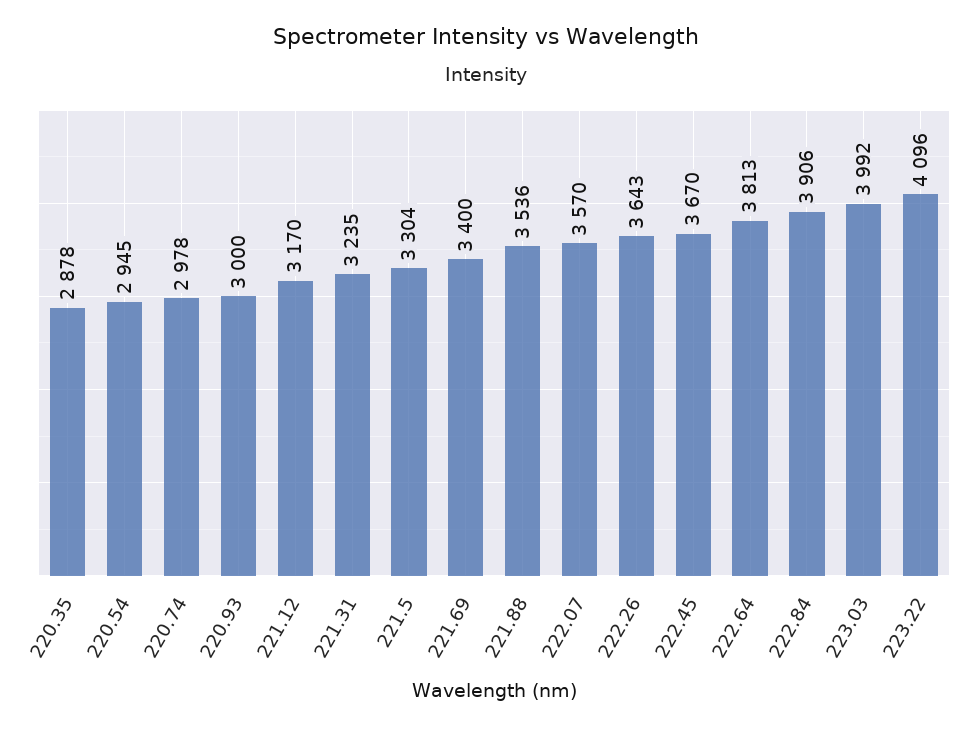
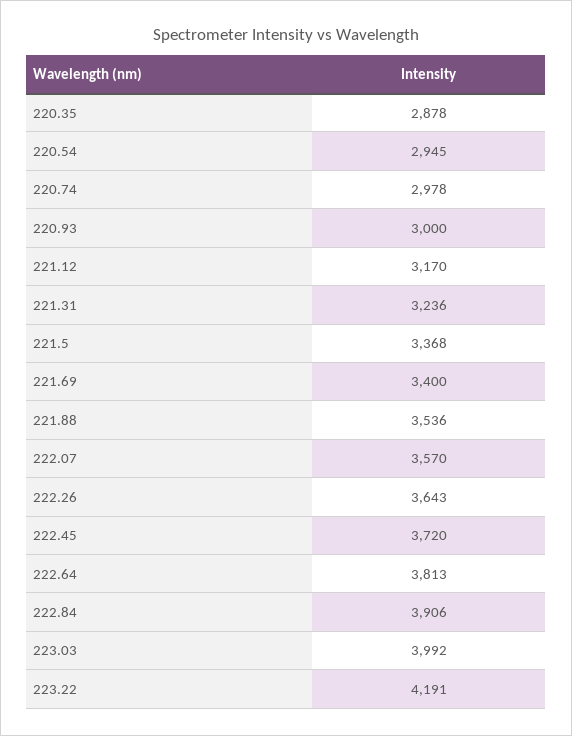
221.31: 3235 -> 3236
221.5: 3304 -> 3368
222.45: 3670 -> 3720
223.22: 4096 -> 4191

